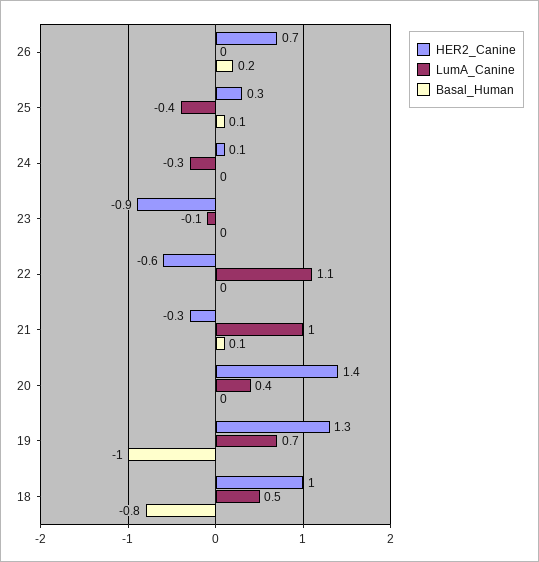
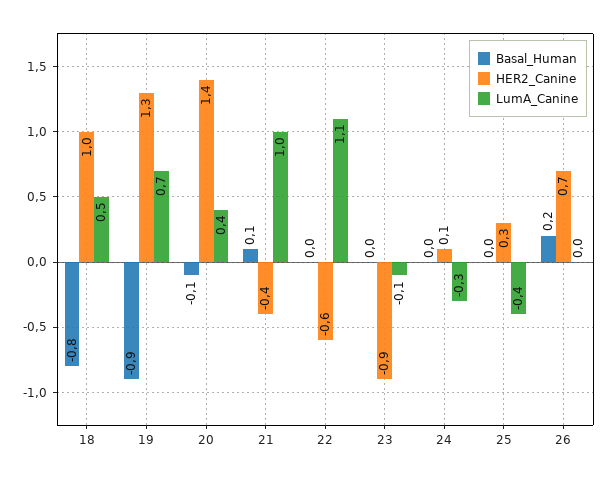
Basal_Human, 25: 0.1 -> 0
HER2_Canine, 21: -0.3 -> -0.4
Basal_Human, 20: 0 -> -0.1
Basal_Human, 19: -1 -> -0.9

